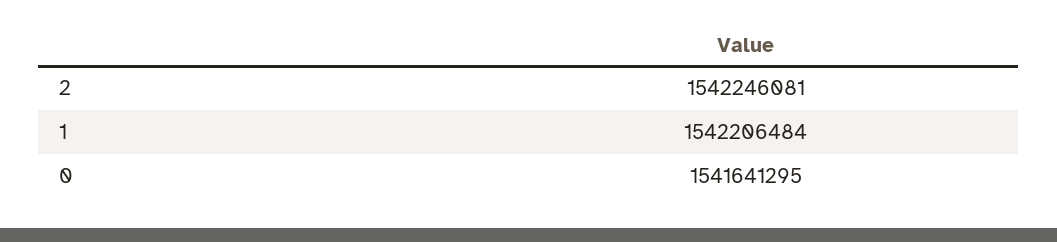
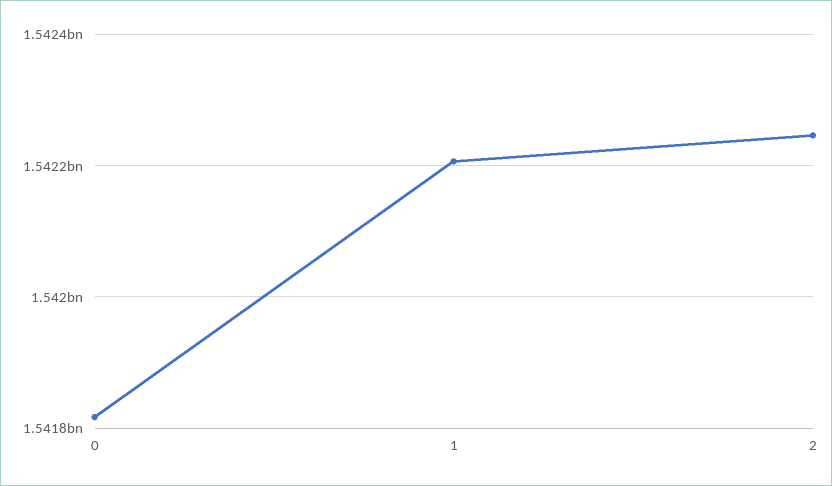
0: 1541641295 -> 1541820000

